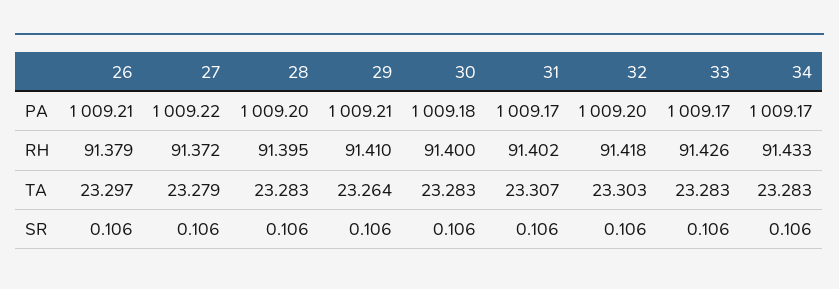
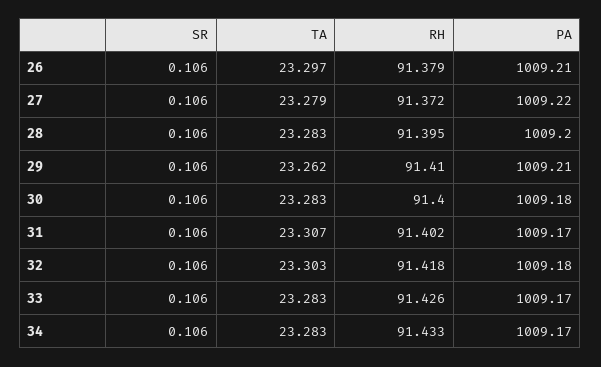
32, PA: 1009.2 -> 1009.18
29, TA: 23.264 -> 23.262

